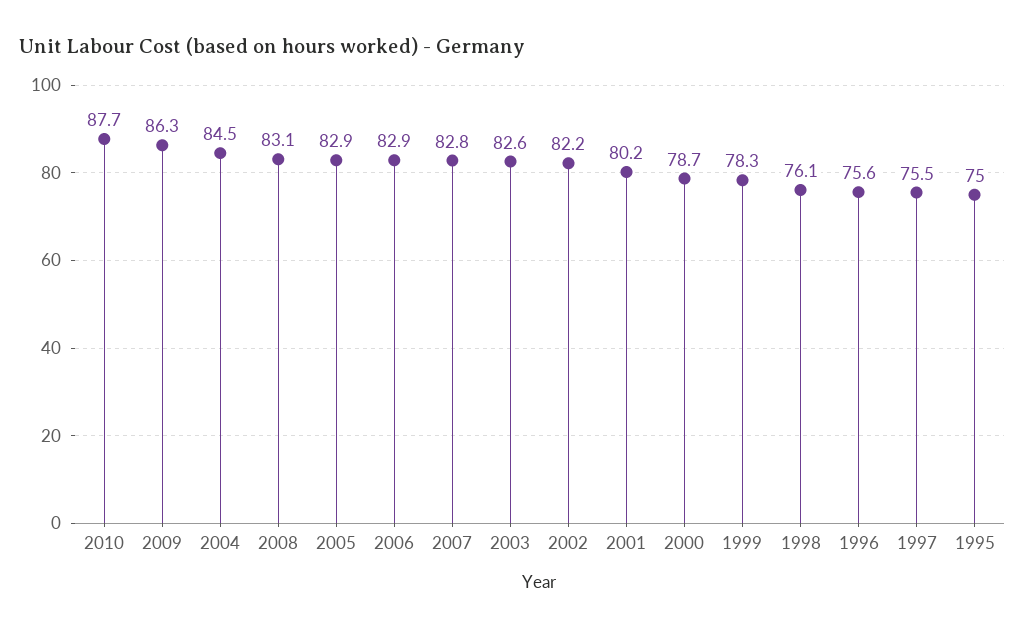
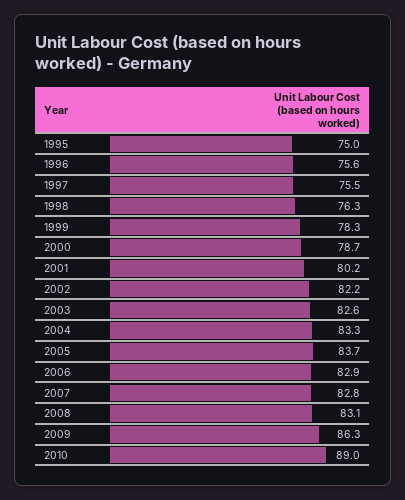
2010: 87.7 -> 89
2004: 84.5 -> 83.3
2005: 82.9 -> 83.7
1998: 76.1 -> 76.3

